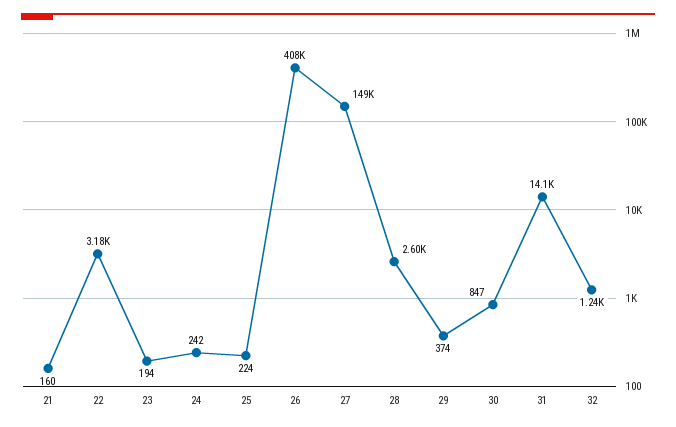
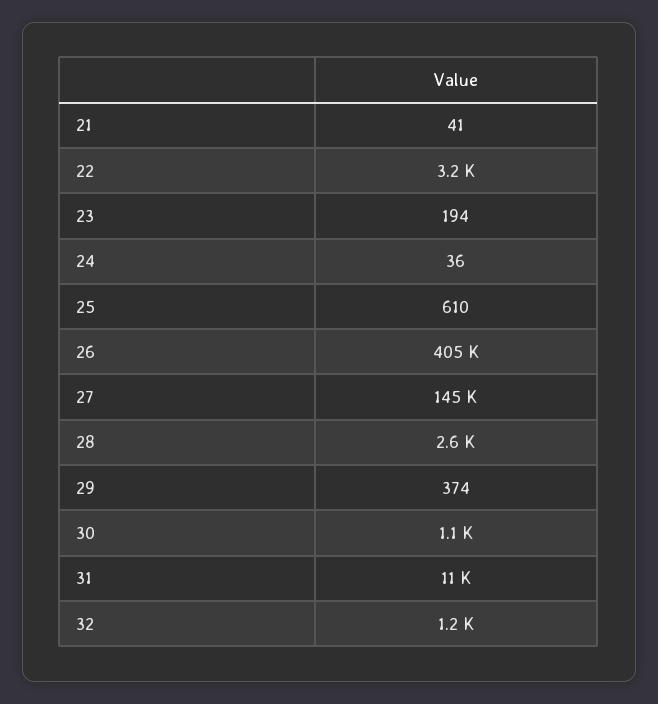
21: 160 -> 41
24: 242 -> 36
25: 224 -> 610
26: 408000 -> 405000
27: 149000 -> 145000
30: 847 -> 1100
31: 14100 -> 11000

